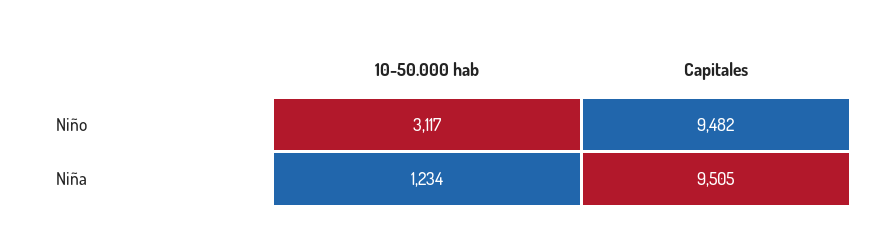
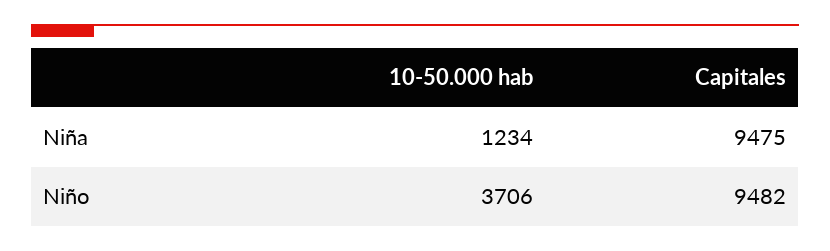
10-50.000 hab, Niño: 3117 -> 3706
Capitales, Niña: 9505 -> 9475

